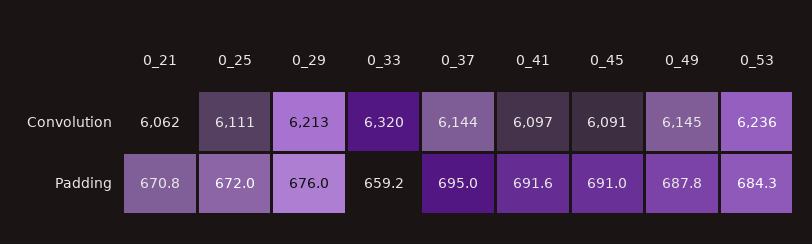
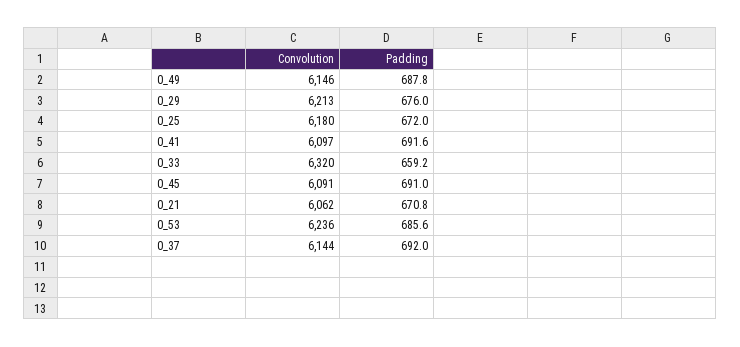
0_25, Convolution: 6111 -> 6180
0_49, Convolution: 6145 -> 6146
0_37, Padding: 695 -> 692
0_53, Padding: 684.3 -> 685.6

